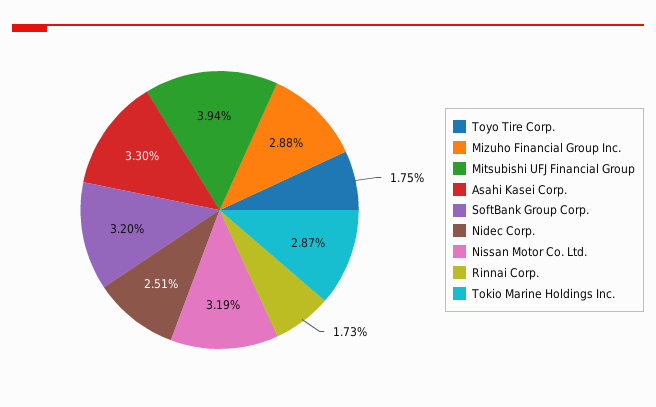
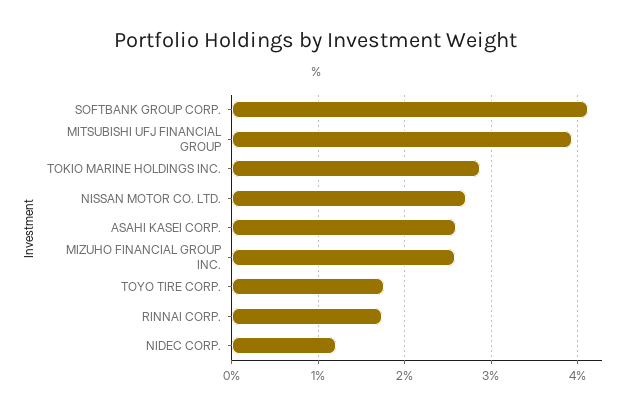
Mizuho Financial Group Inc.: 2.88 -> 2.6
Asahi Kasei Corp.: 3.3 -> 2.6
SoftBank Group Corp.: 3.2 -> 4.1
Nidec Corp.: 2.51 -> 1.2
Nissan Motor Co. Ltd.: 3.19 -> 2.7

